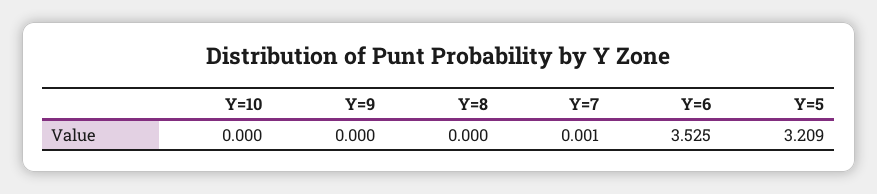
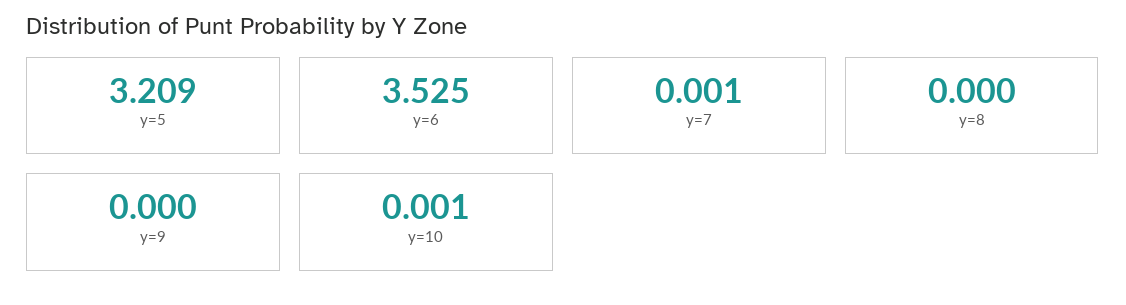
Y=10: 0 -> 0.001

